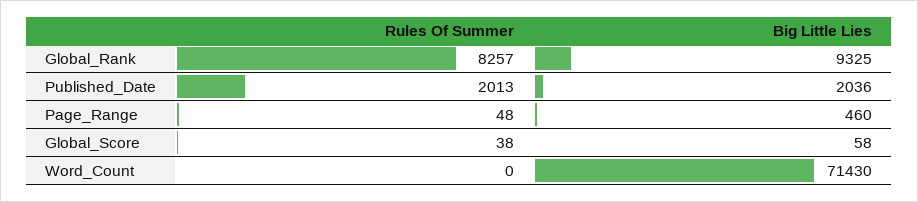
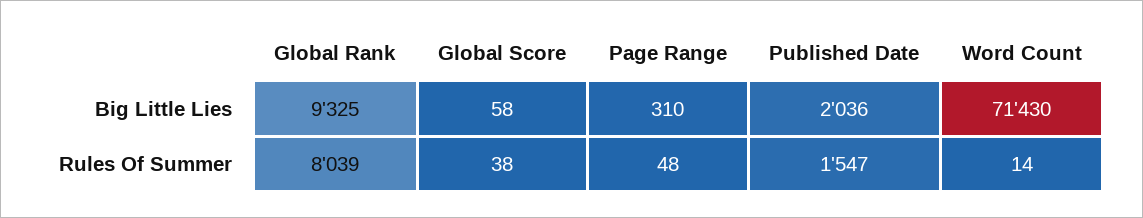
Rules Of Summer, Global_Rank: 8257 -> 8039
Rules Of Summer, Published_Date: 2013 -> 1547
Big Little Lies, Page_Range: 460 -> 310
Rules Of Summer, Word_Count: 0 -> 14

